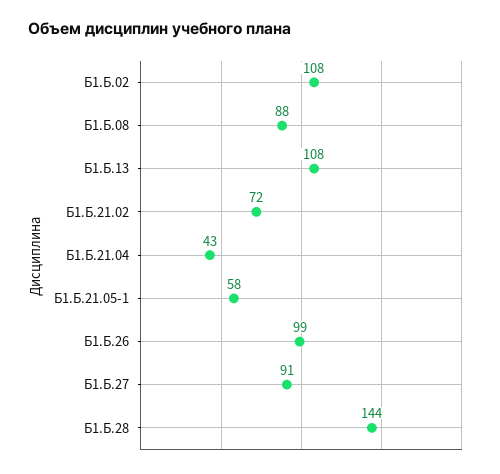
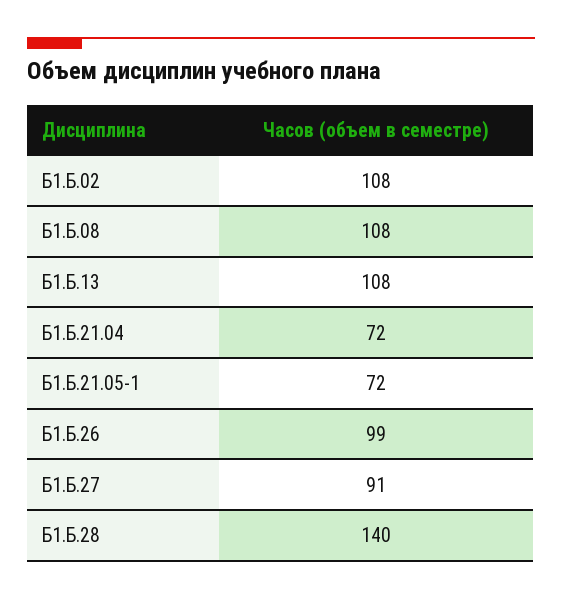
Б1.Б.08: 88 -> 108
Б1.Б.21.02: 72 -> none
Б1.Б.21.04: 43 -> 72
Б1.Б.21.05-1: 58 -> 72
Б1.Б.28: 144 -> 140

